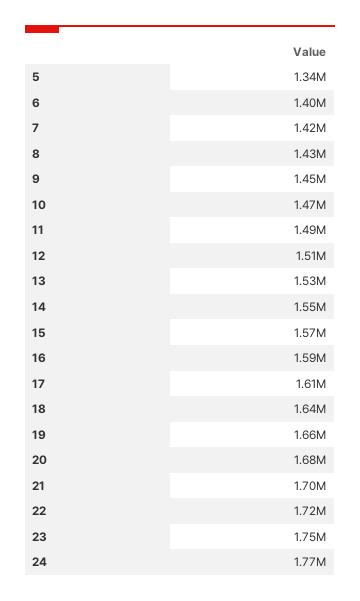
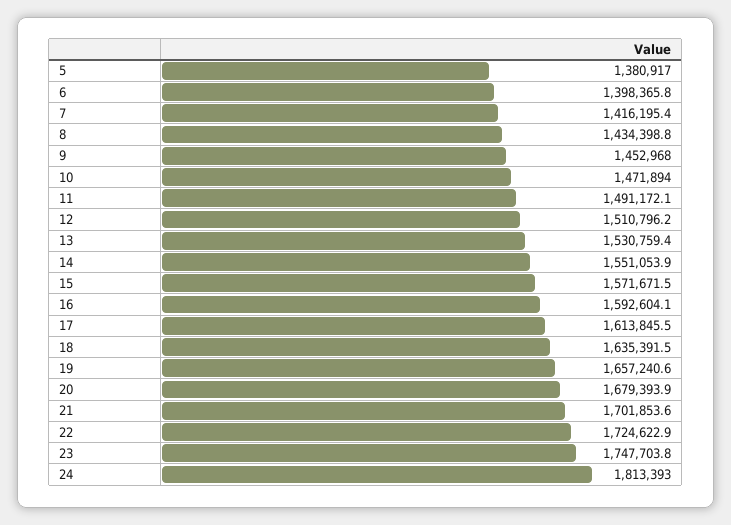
5: 1340000 -> 1380917
24: 1770000 -> 1813393

